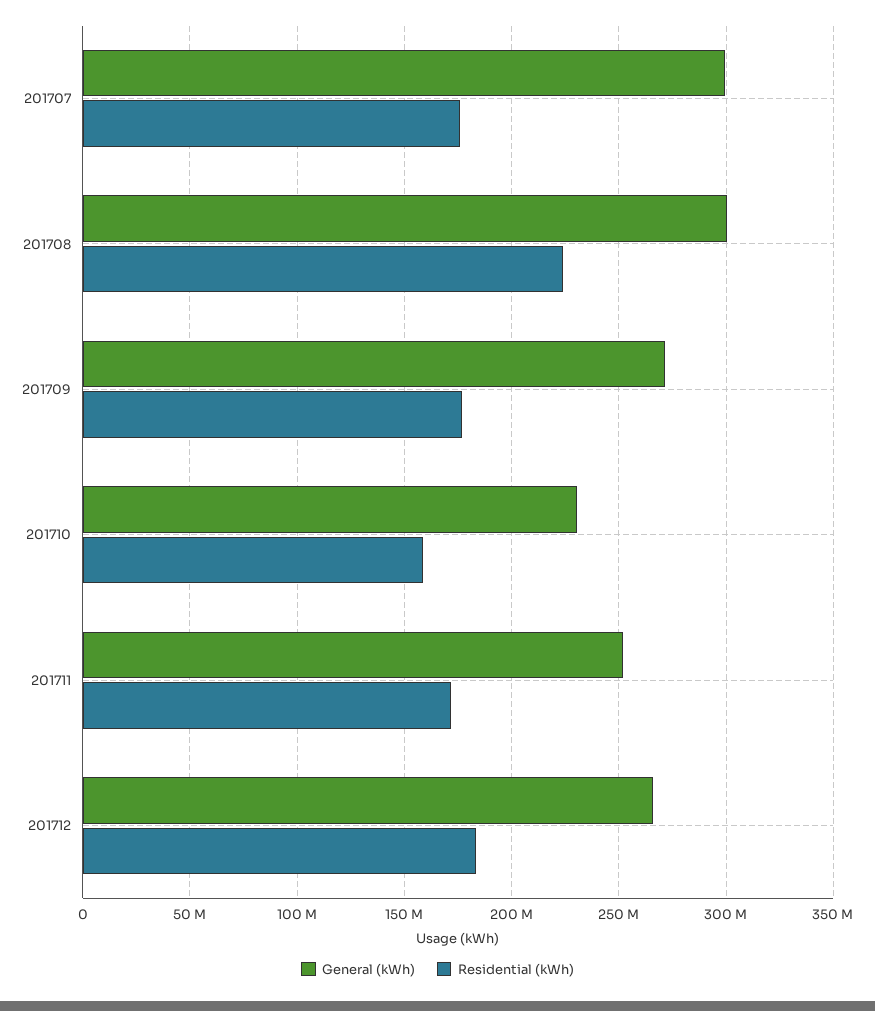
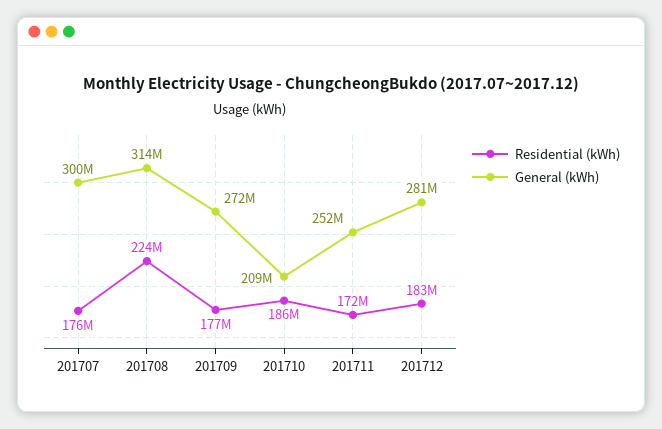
General (kWh), 201708: 300000000 -> 314000000
General (kWh), 201710: 230000000 -> 209000000
Residential (kWh), 201710: 160000000 -> 186000000
General (kWh), 201712: 265000000 -> 281000000

